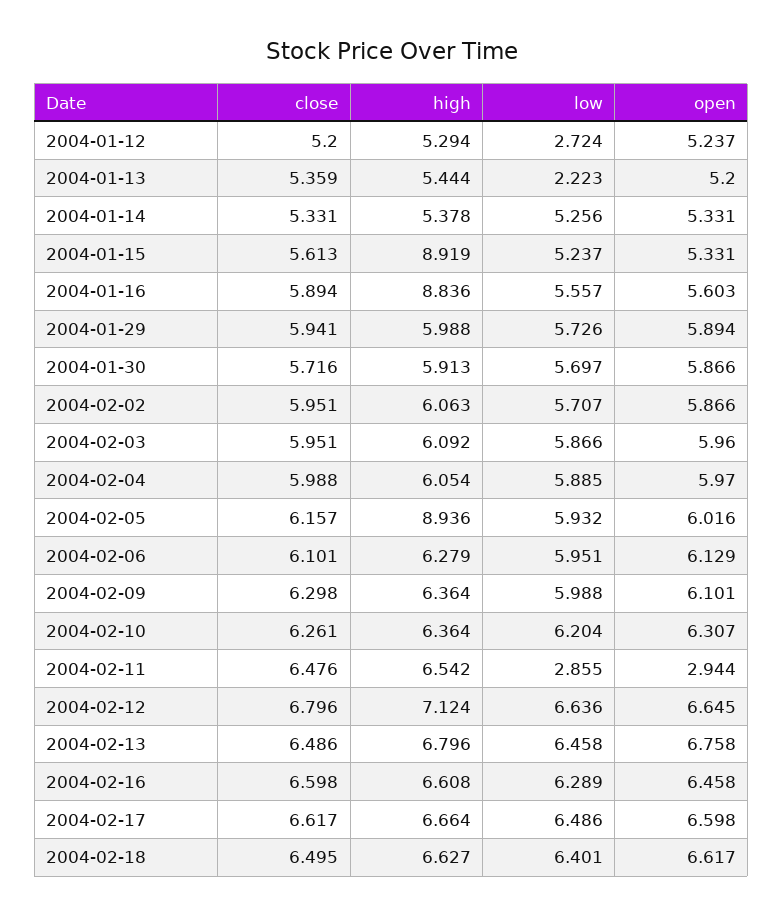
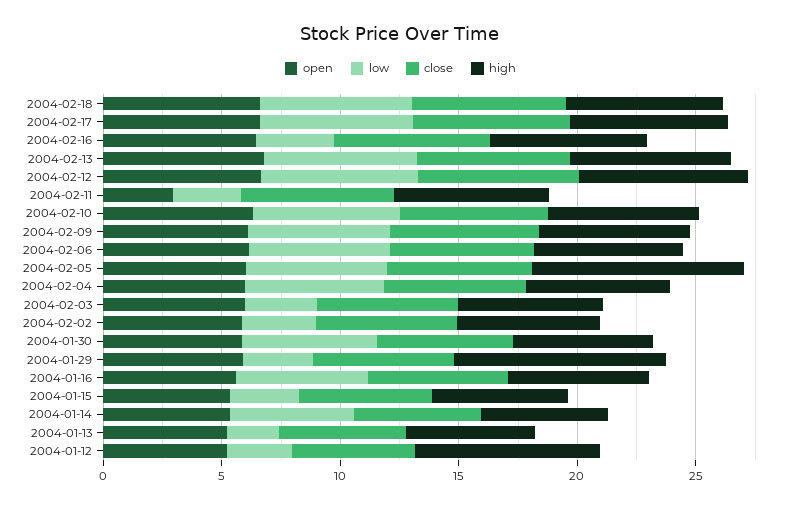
high, 2004-01-12: 5.294 -> 8
high, 2004-01-15: 8.919 -> 6
low, 2004-01-15: 5.237 -> 3
high, 2004-01-16: 8.836 -> 6
high, 2004-01-29: 5.988 -> 9
low, 2004-01-29: 5.726 -> 3
low, 2004-02-02: 5.707 -> 3
low, 2004-02-03: 5.866 -> 3
low, 2004-02-16: 6.289 -> 3

